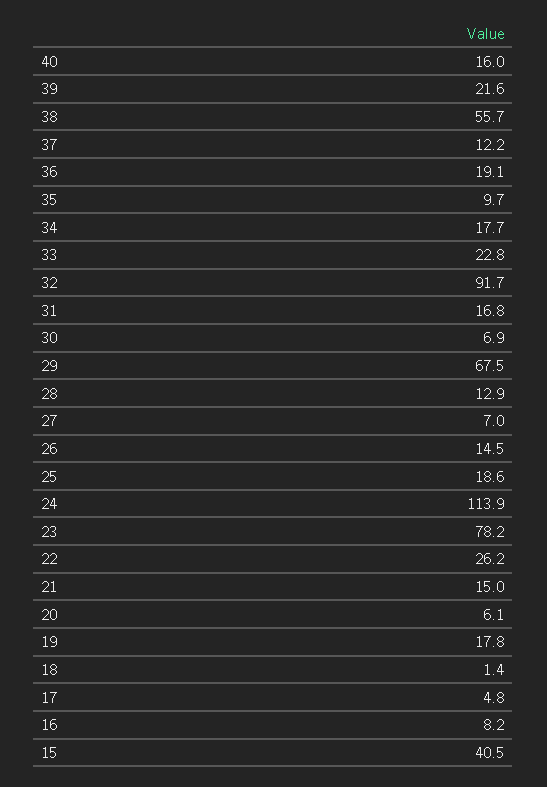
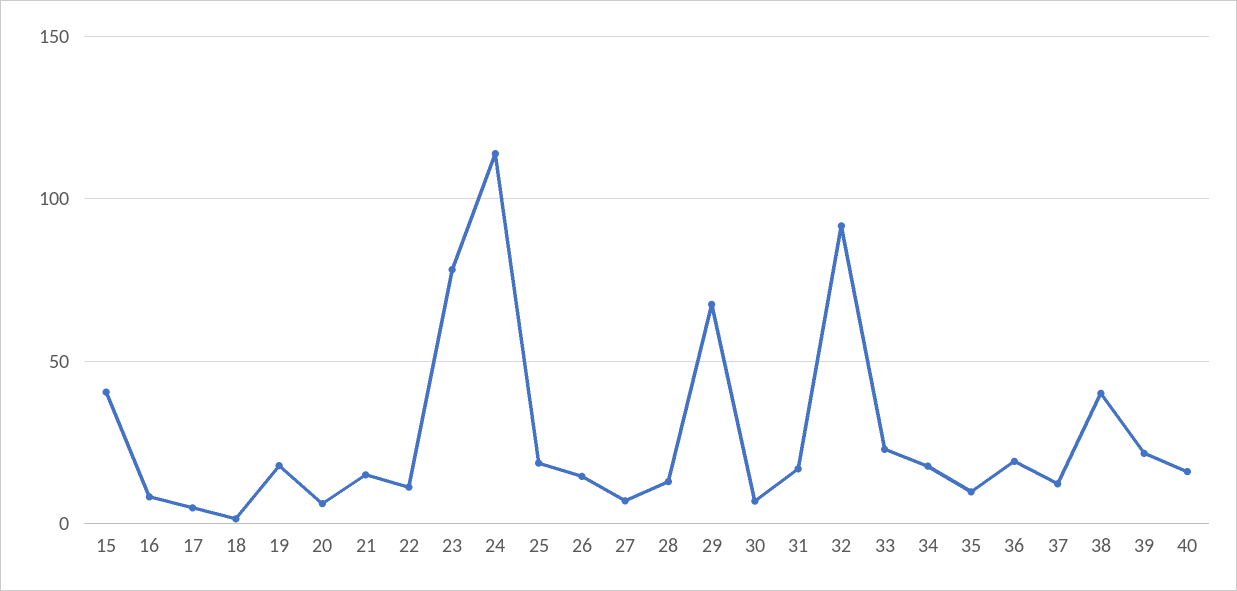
38: 55.7 -> 40
22: 26.2 -> 10

